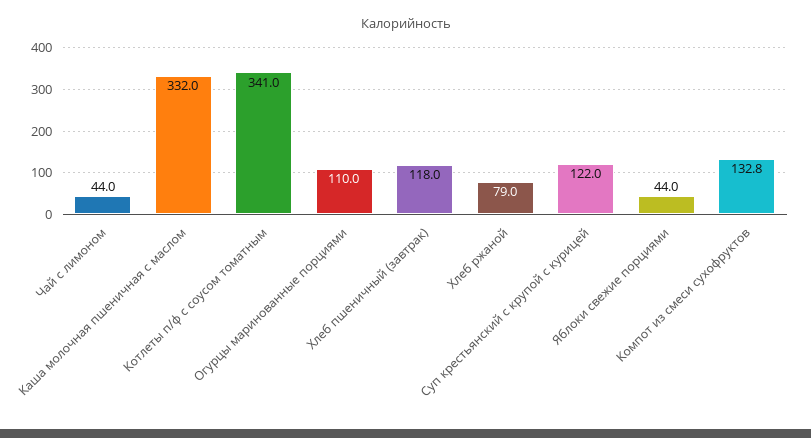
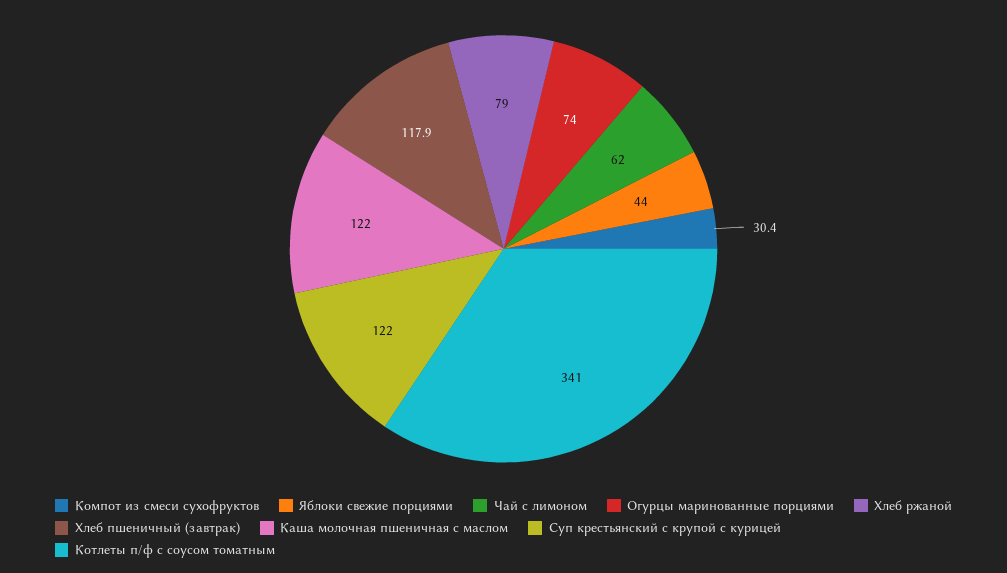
Чай с лимоном: 44 -> 62
Каша молочная пшеничная с маслом: 332 -> 122
Огурцы маринованные порциями: 110 -> 74
Хлеб пшеничный (завтрак): 118 -> 117.9
Компот из смеси сухофруктов: 132.8 -> 30.4

